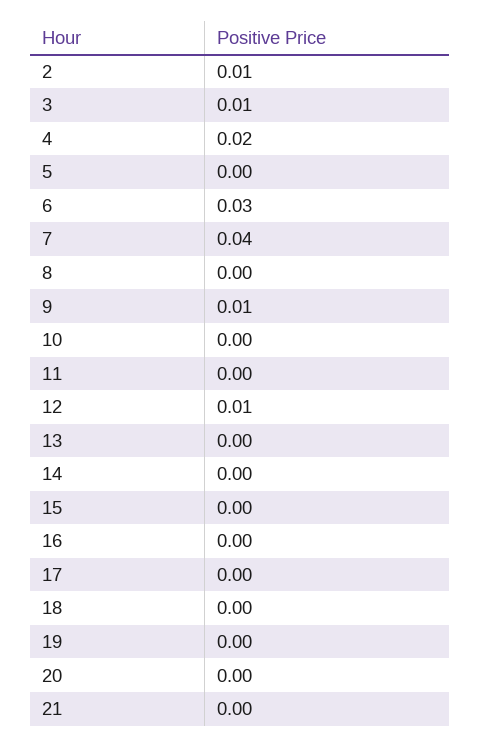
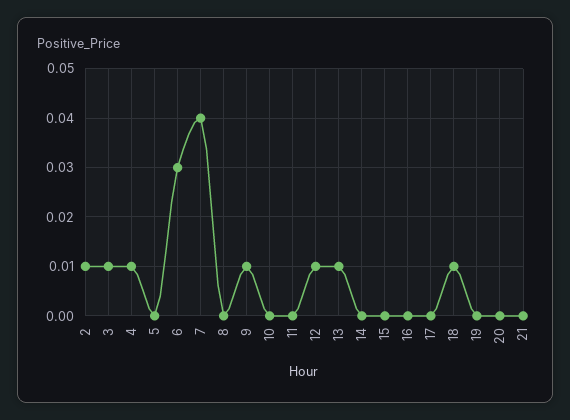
4: 0.02 -> 0.01
13: 0 -> 0.01
18: 0 -> 0.01

